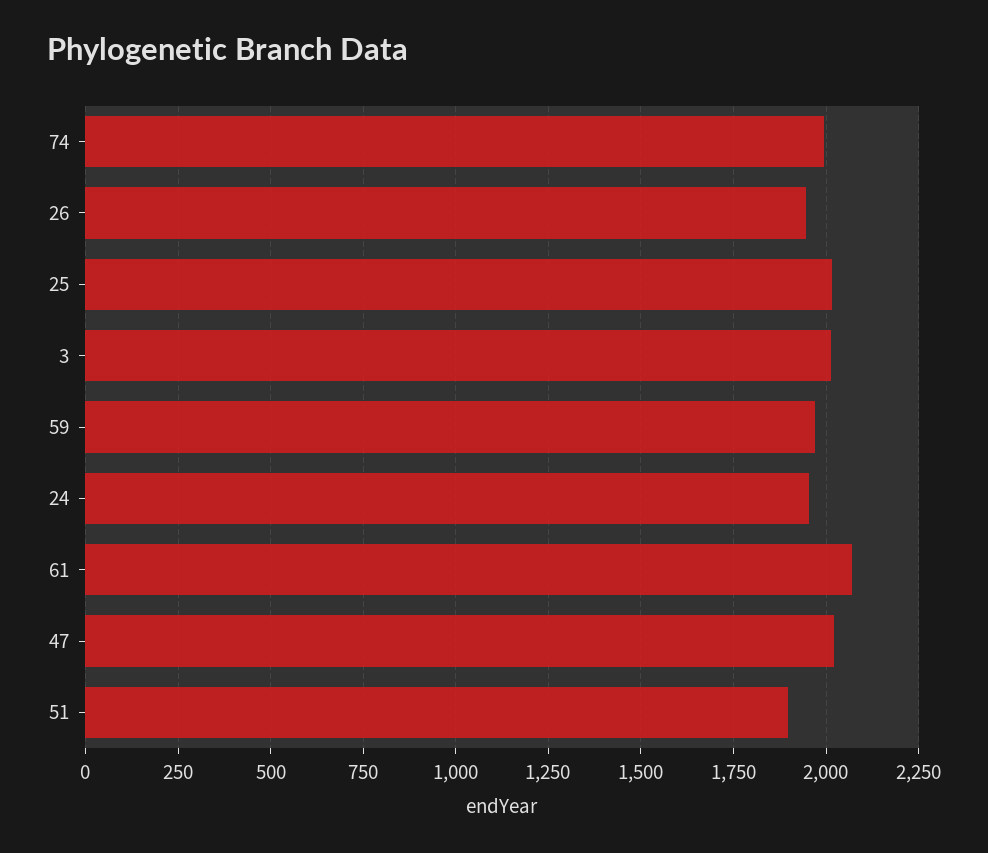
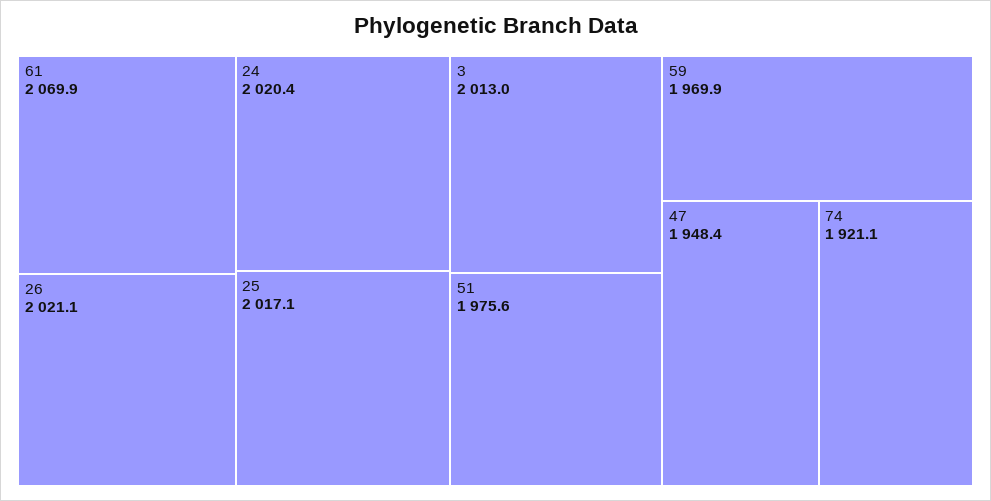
74: 2000 -> 1921.1
26: 1950 -> 2021.1
24: 1950 -> 2020.4
47: 2025 -> 1948.4
51: 1900 -> 1975.6

